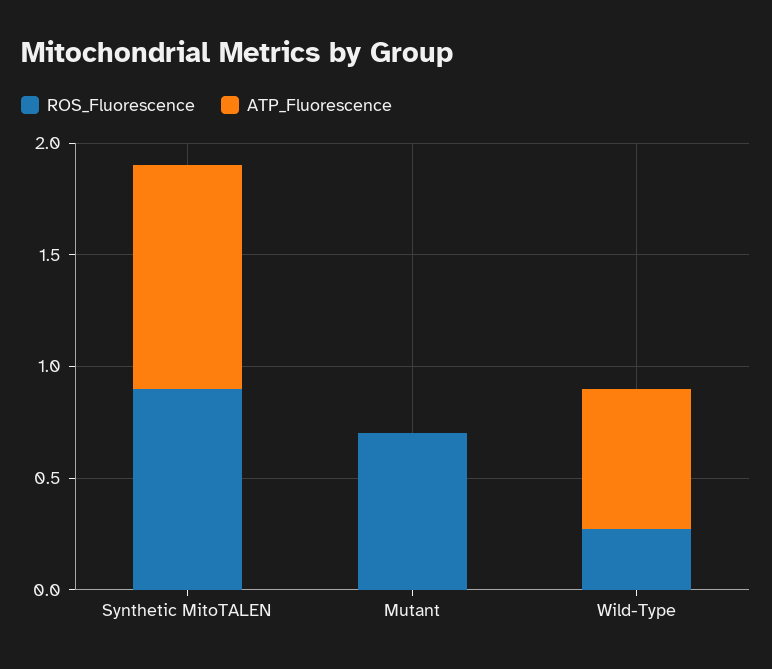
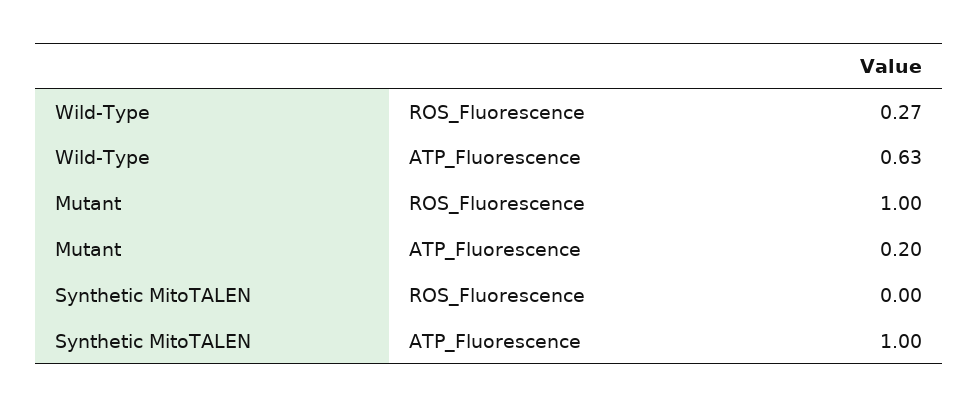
ROS_Fluorescence, Synthetic MitoTALEN: 0.9 -> 0
ROS_Fluorescence, Mutant: 0.7 -> 1
ATP_Fluorescence, Mutant: 0 -> 0.2

